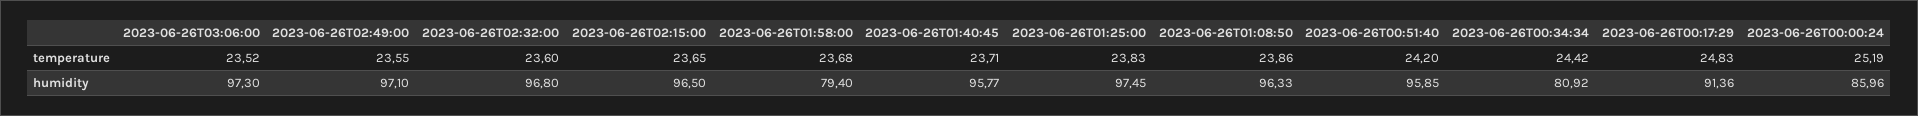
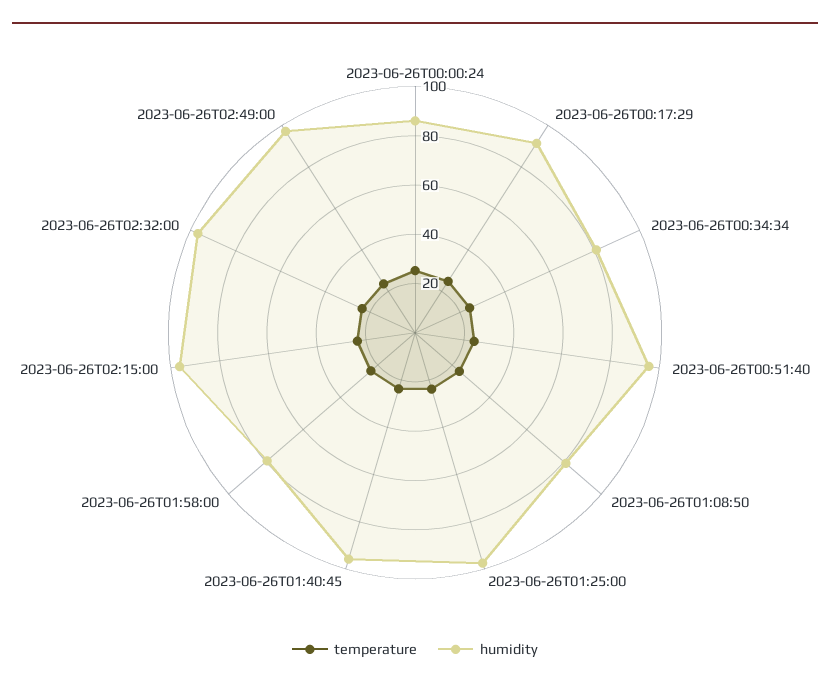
temperature, 2023-06-26T03:06:00: 23.52 -> none
humidity, 2023-06-26T03:06:00: 97.3 -> none
humidity, 2023-06-26T01:08:50: 96.33 -> 80

